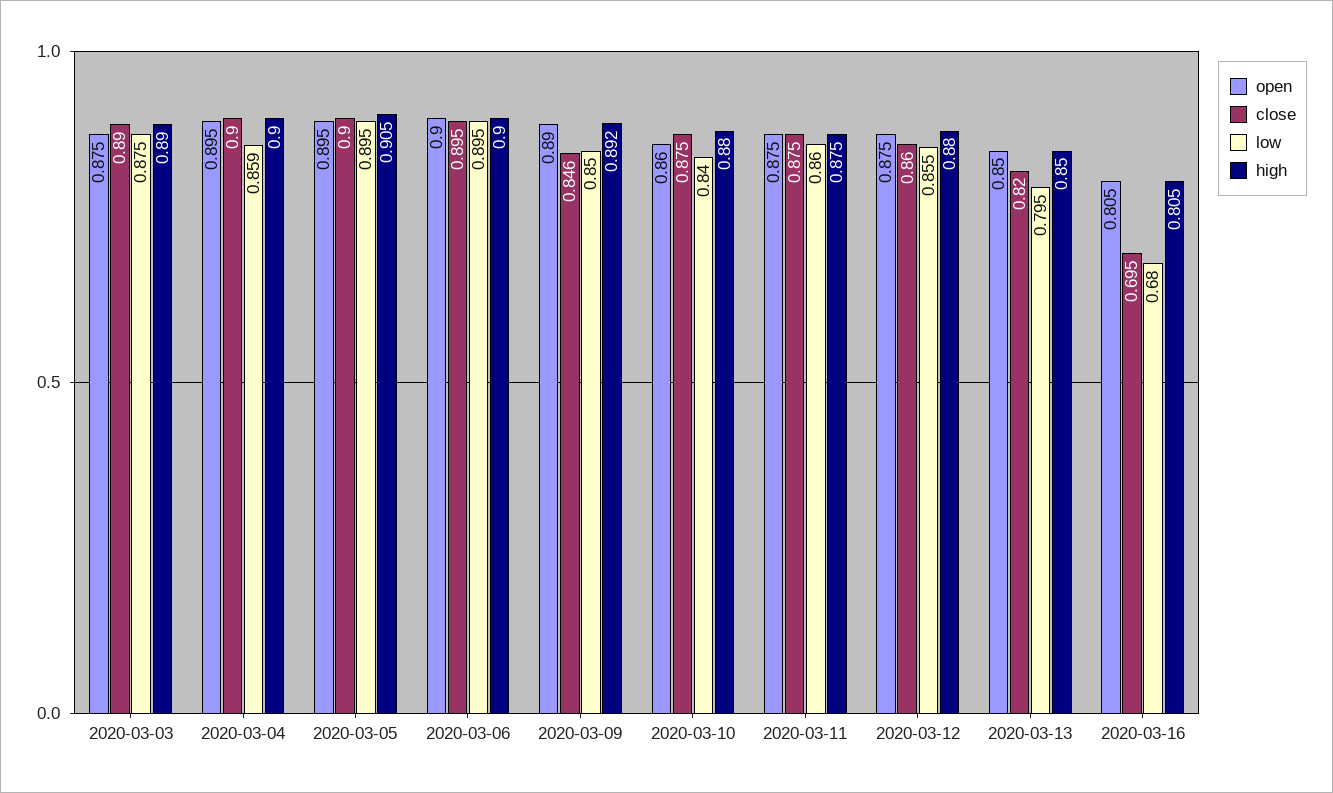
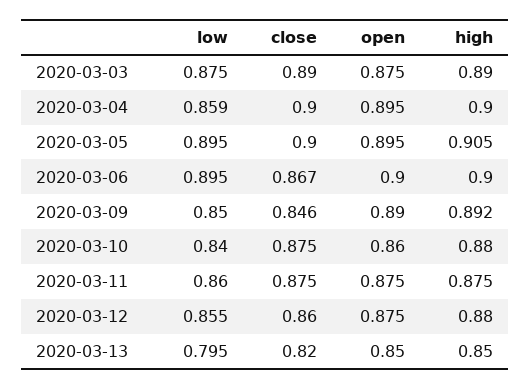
close, 2020-03-06: 0.895 -> 0.867
open, 2020-03-16: 0.805 -> none
close, 2020-03-16: 0.695 -> none
low, 2020-03-16: 0.68 -> none
high, 2020-03-16: 0.805 -> none

